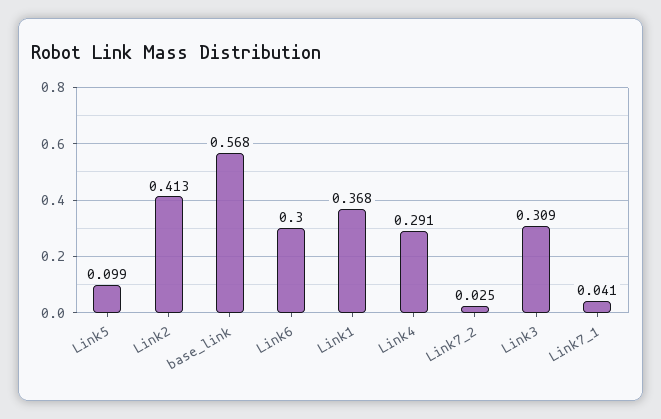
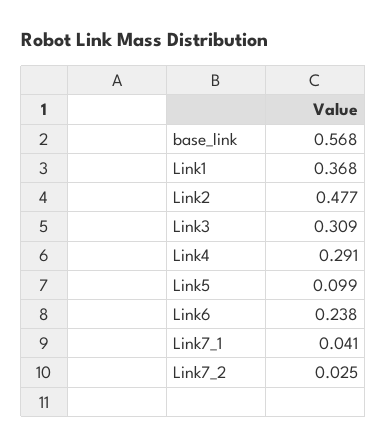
Link2: 0.413 -> 0.477
Link6: 0.3 -> 0.238

